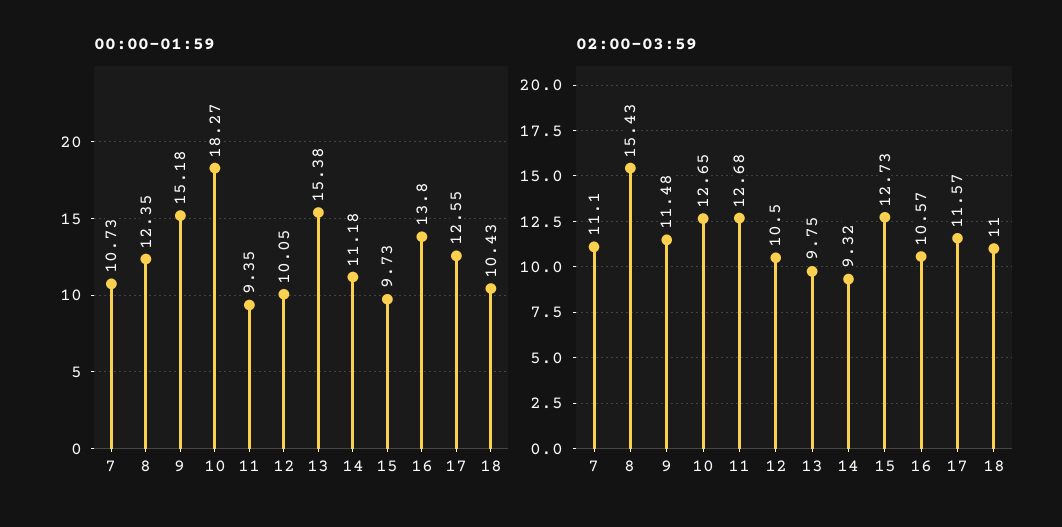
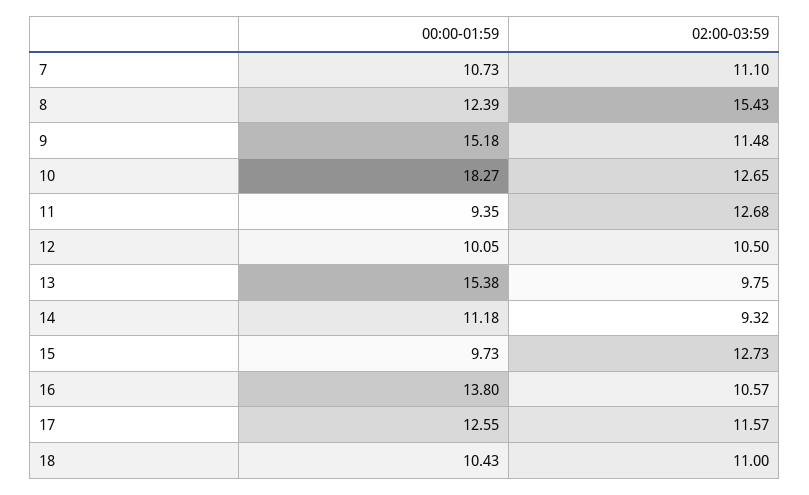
00:00-01:59, 8: 12.35 -> 12.39

